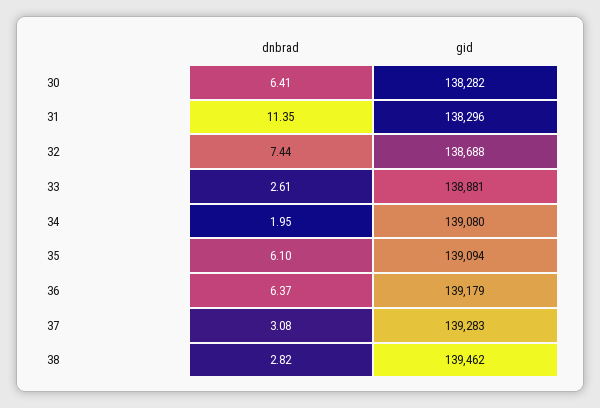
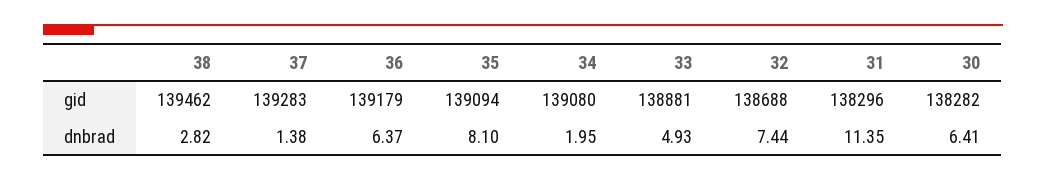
dnbrad, 33: 2.61 -> 4.93
dnbrad, 35: 6.1 -> 8.1
dnbrad, 37: 3.08 -> 1.38

